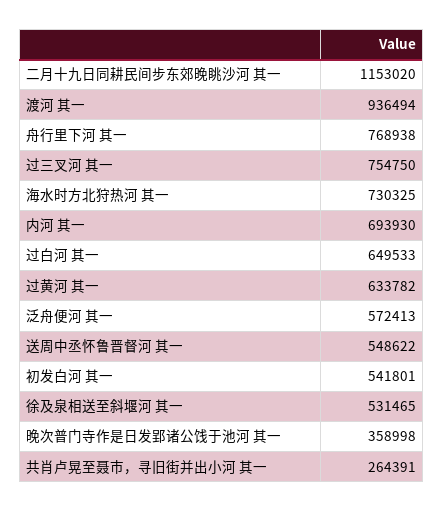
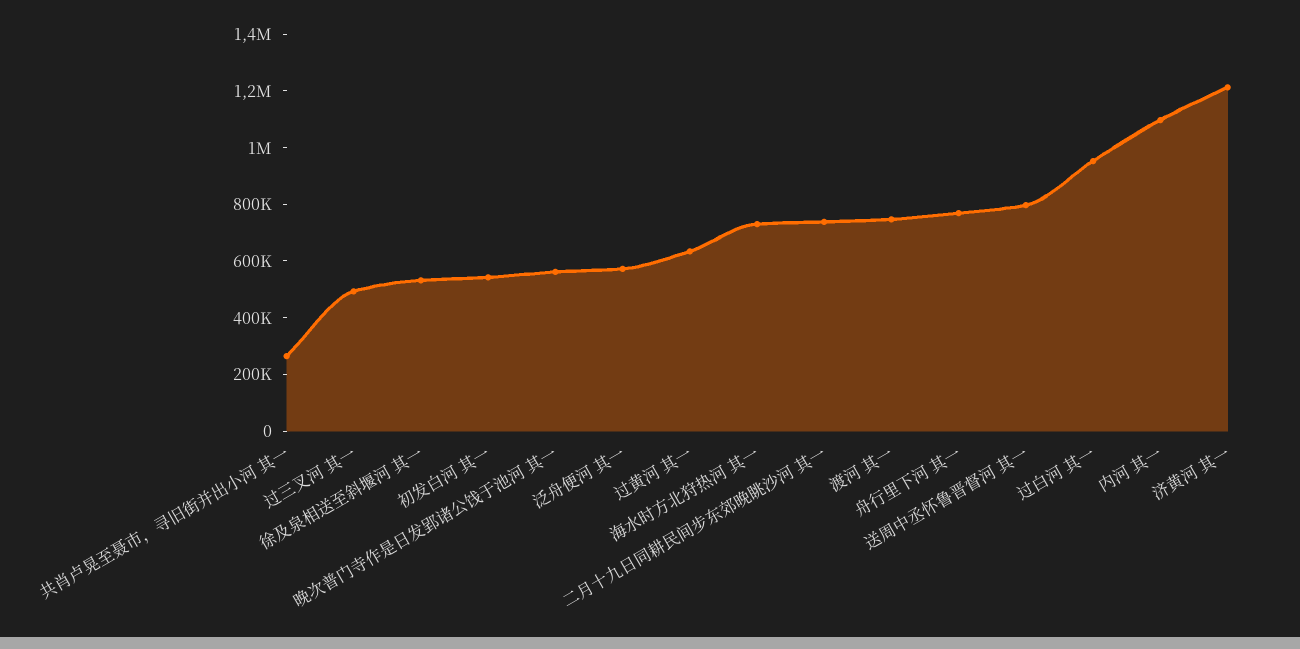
二月十九日同耕民间步东郊晚眺沙河 其一: 1153020 -> 750000
渡河 其一: 936494 -> 750000
过三叉河 其一: 754750 -> 500000
内河 其一: 693930 -> 1100000
过白河 其一: 649533 -> 950000
送周中丞怀鲁晋督河 其一: 548622 -> 800000
晚次普门寺作是日发郢诸公饯于池河 其一: 358998 -> 550000
济黄河 其一: none -> 1200000

